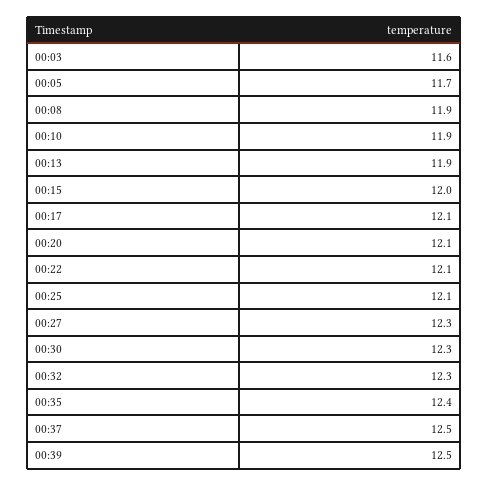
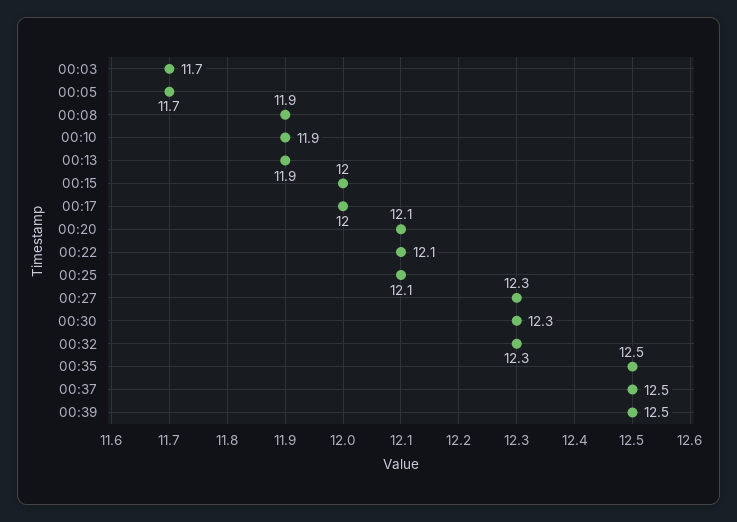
00:03: 11.6 -> 11.7
00:17: 12.1 -> 12
00:35: 12.4 -> 12.5

